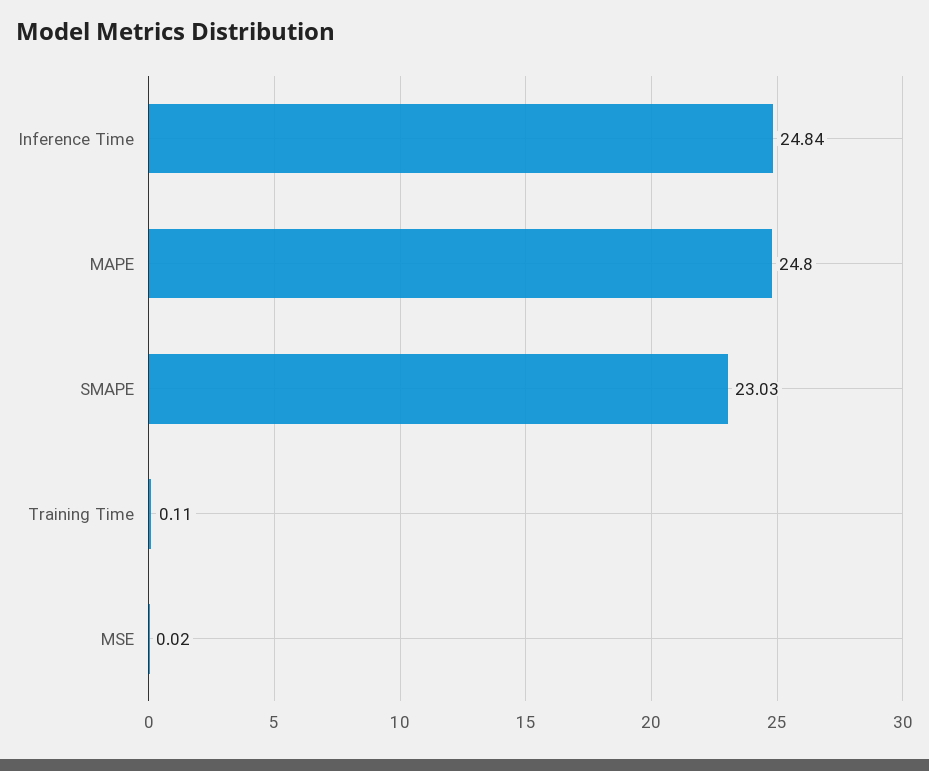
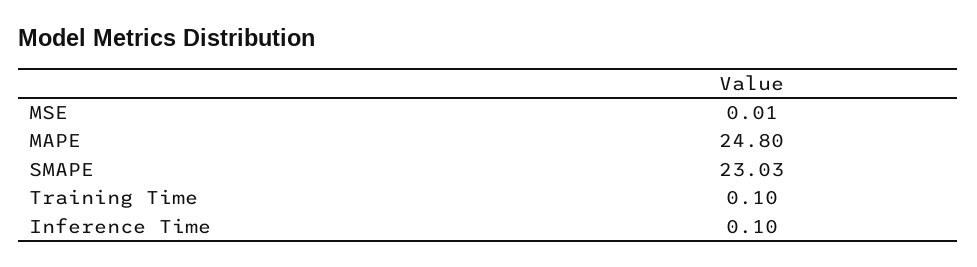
Inference Time: 24.84 -> 0.1
Training Time: 0.11 -> 0.1
MSE: 0.02 -> 0.01

